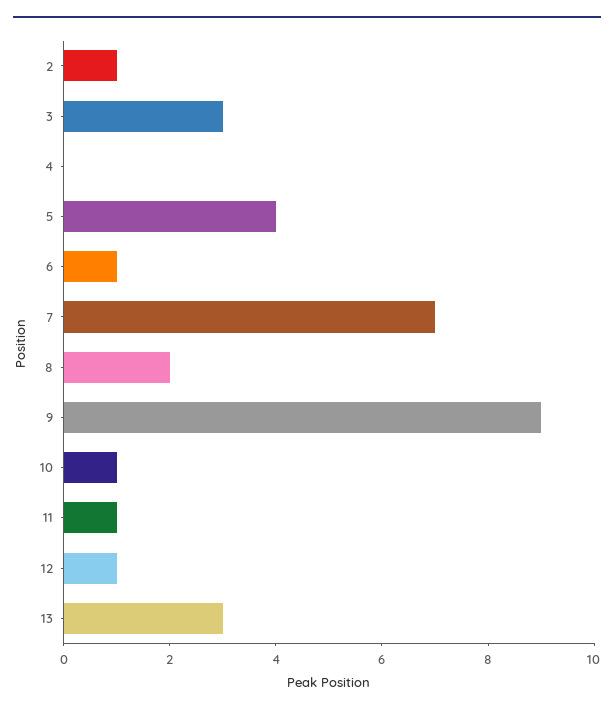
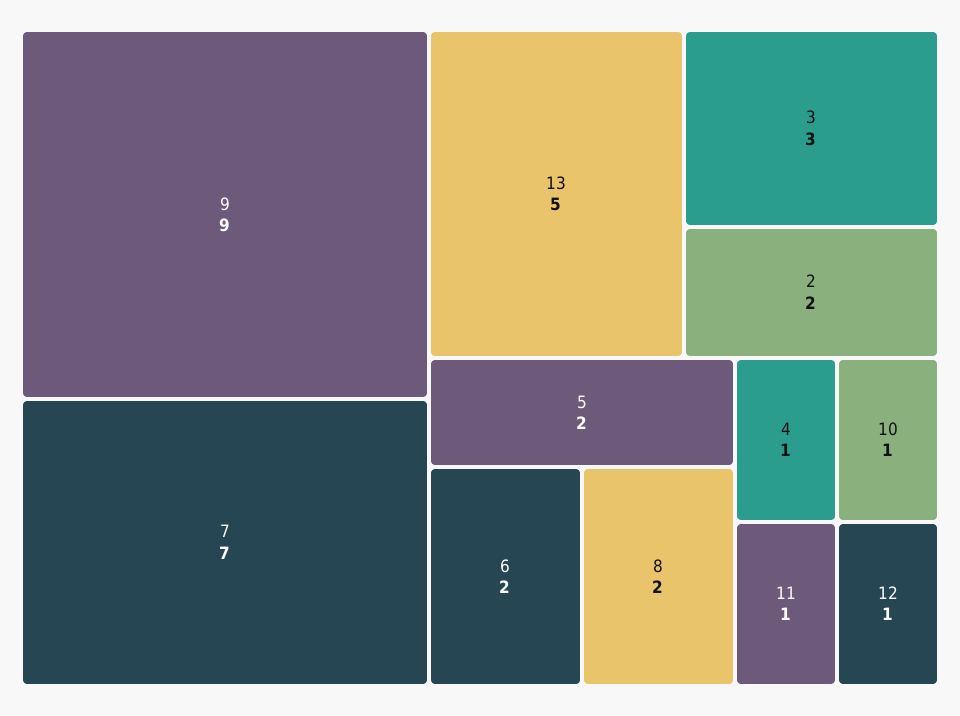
2: 1 -> 2
4: 0 -> 1
5: 4 -> 2
6: 1 -> 2
13: 3 -> 5

